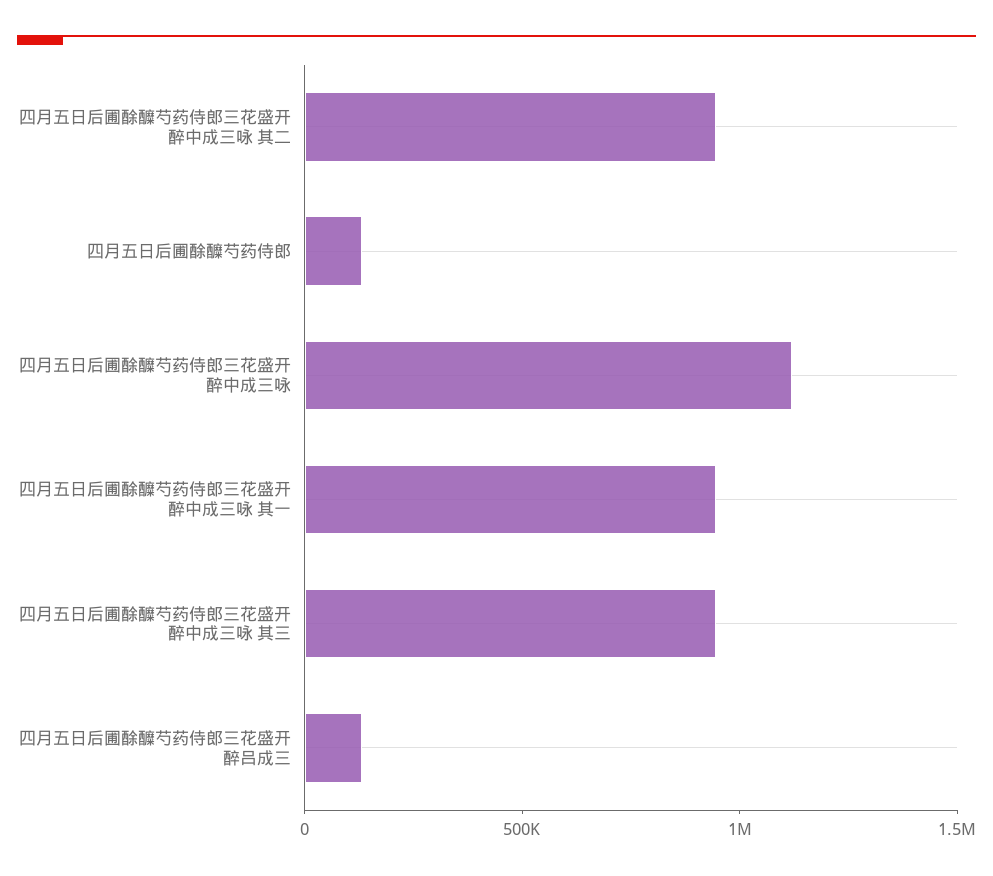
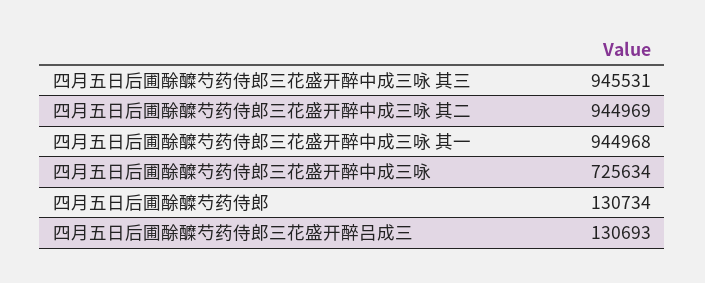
四月五日后圃酴醾芍药侍郎三花盛开醉中成三咏: 1100000 -> 725634

